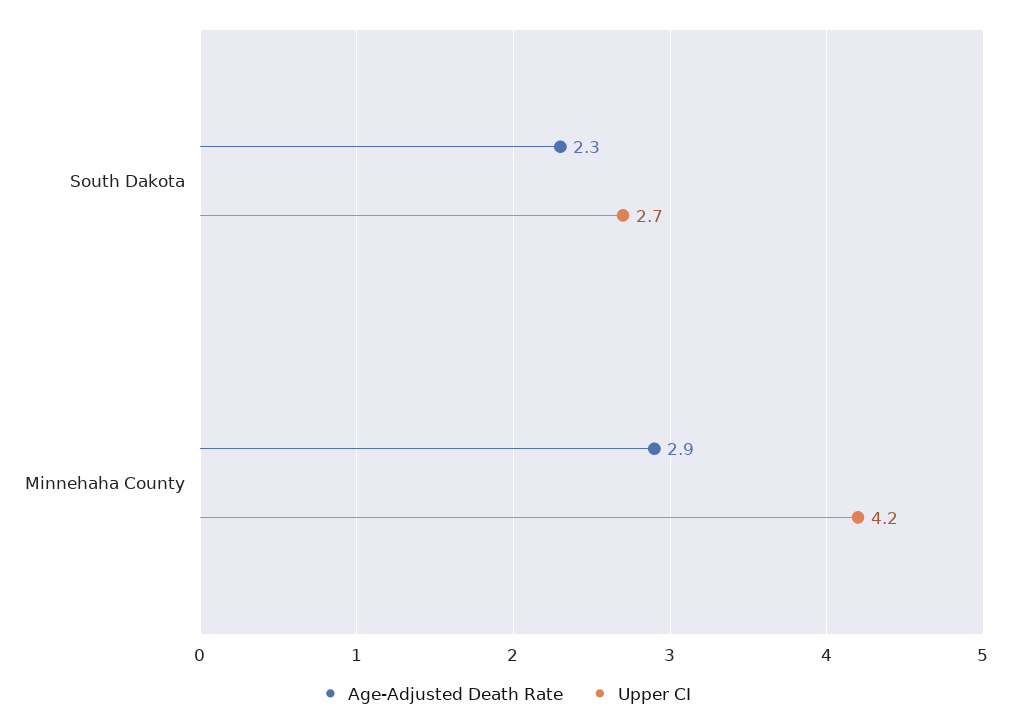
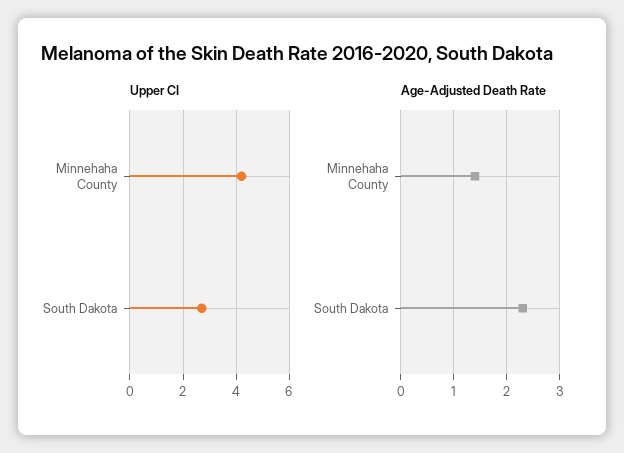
Age-Adjusted Death Rate, Minnehaha County: 2.9 -> 1.5

